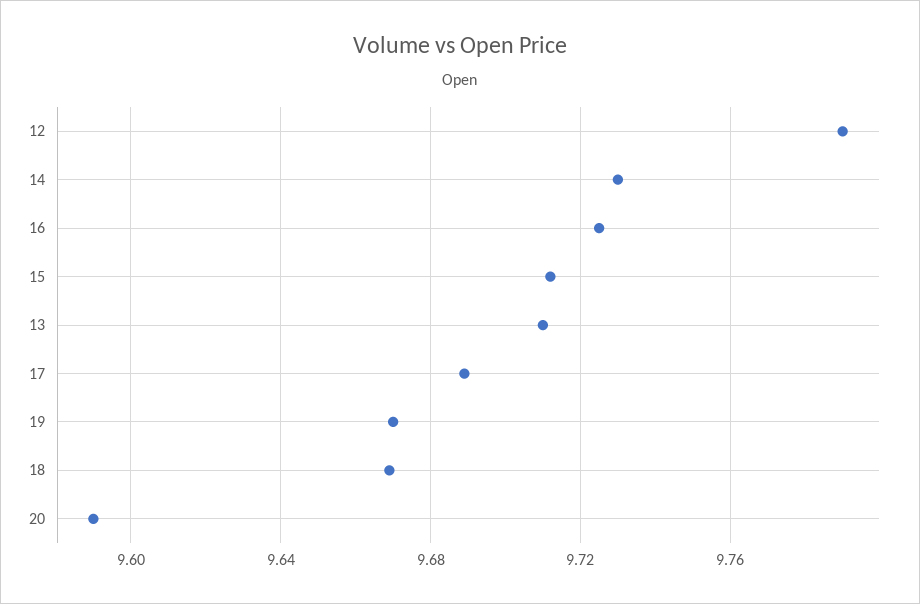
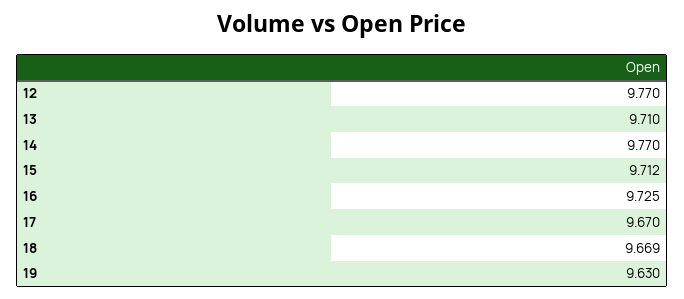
12: 9.79 -> 9.77
14: 9.73 -> 9.77
17: 9.69 -> 9.67
19: 9.67 -> 9.63
20: 9.59 -> none

